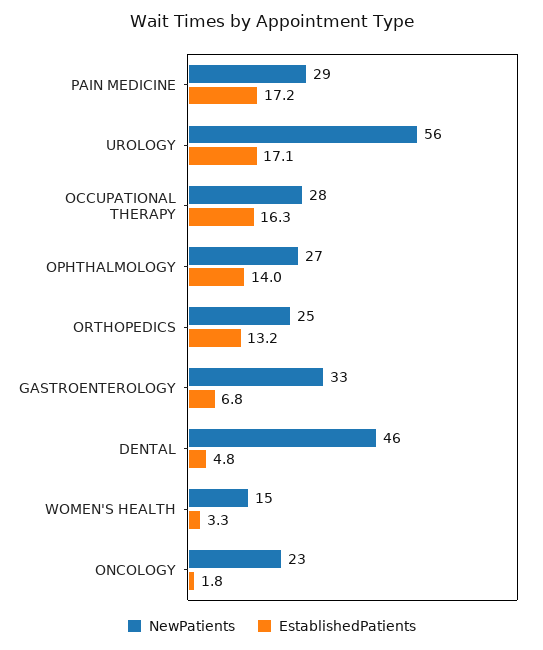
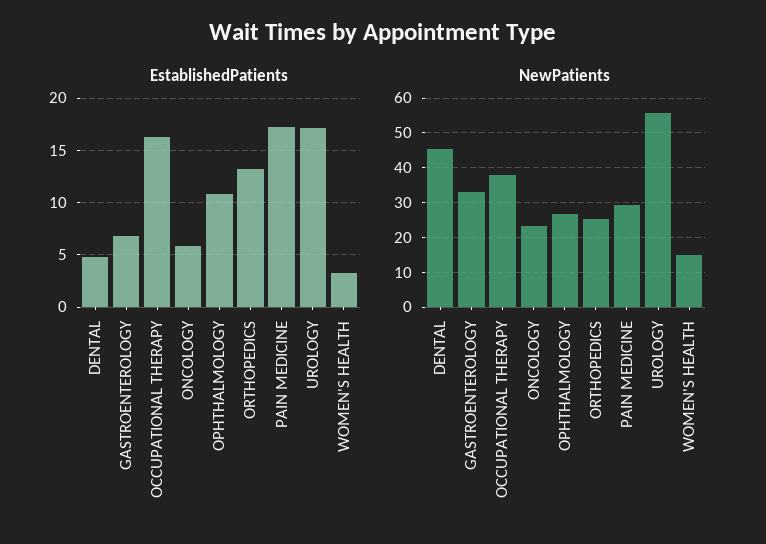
NewPatients, OCCUPATIONAL THERAPY: 28 -> 38
EstablishedPatients, OPHTHALMOLOGY: 14 -> 11
EstablishedPatients, ONCOLOGY: 1.8 -> 6

